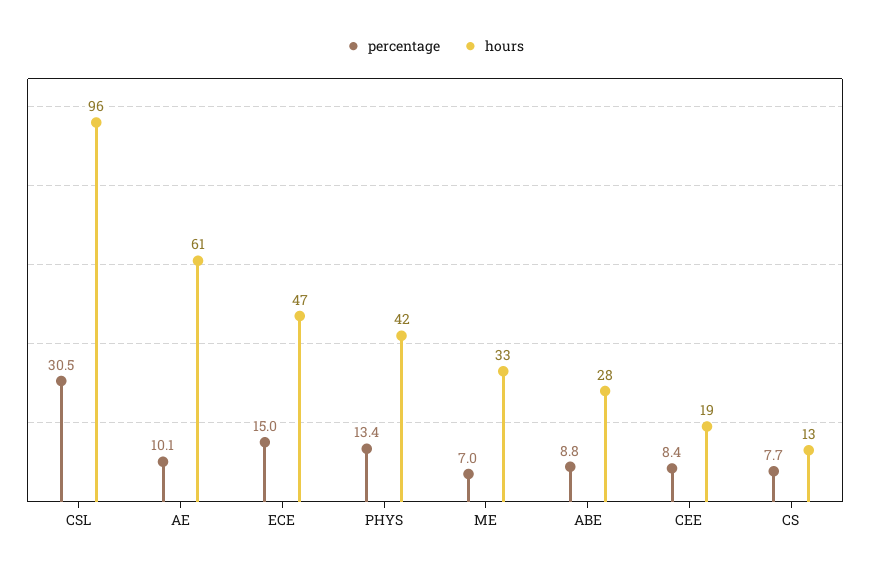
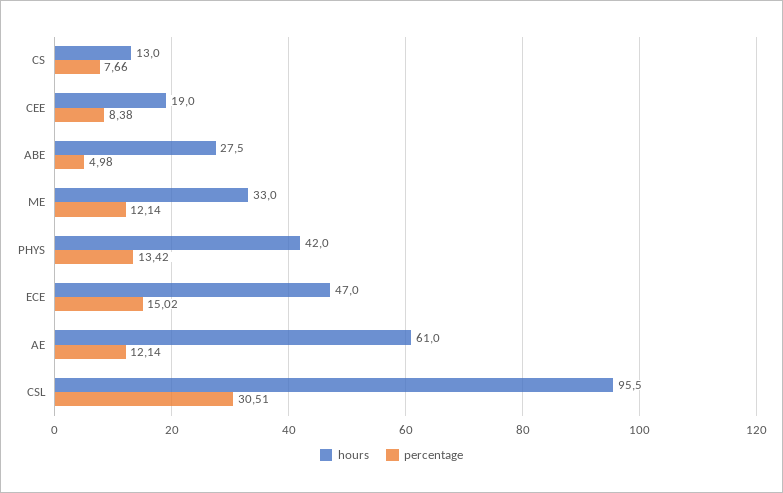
percentage, AE: 10.1 -> 12.14
percentage, ME: 7 -> 12.14
percentage, ABE: 8.8 -> 4.98

